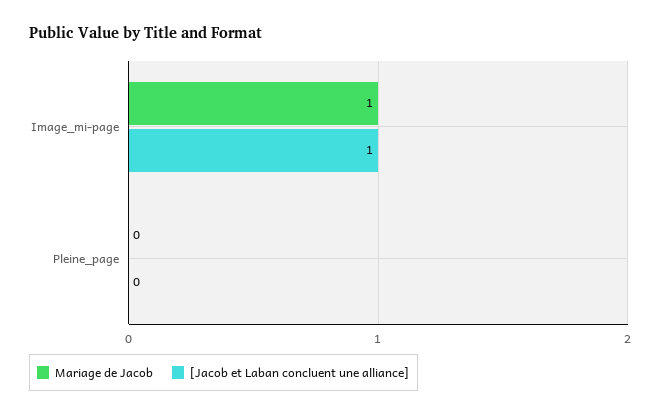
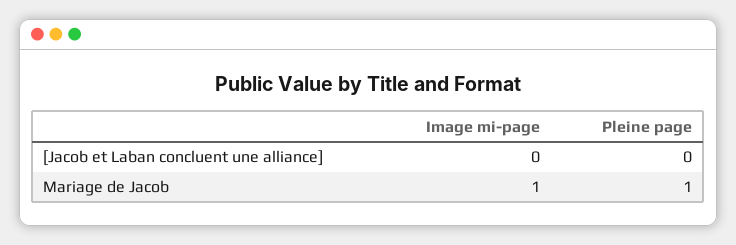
[Jacob et Laban concluent une alliance], Image_mi-page: 1 -> 0
Mariage de Jacob, Pleine_page: 0 -> 1

